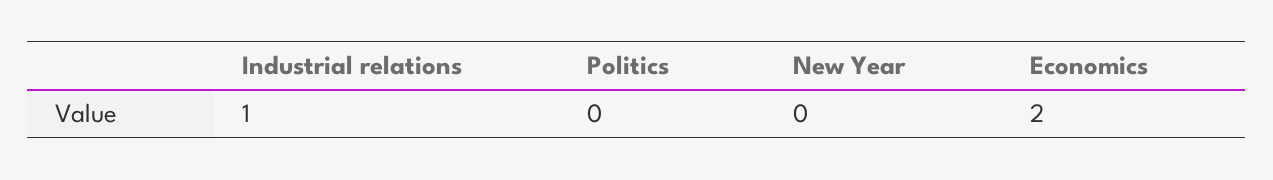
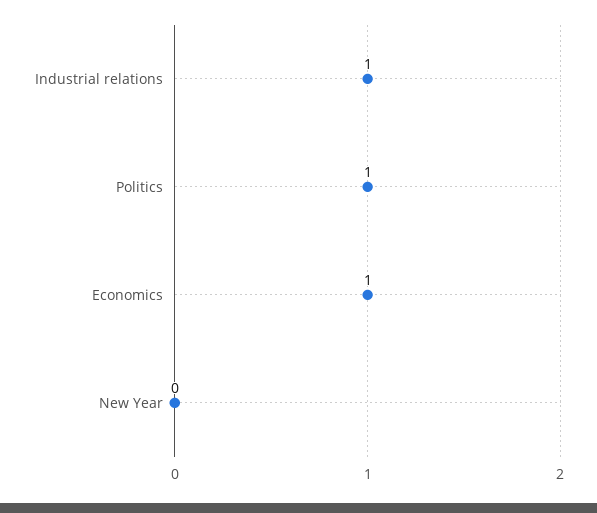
Politics: 0 -> 1
Economics: 2 -> 1

